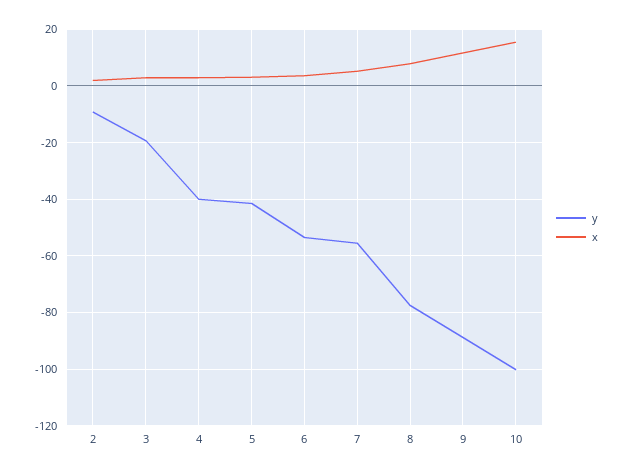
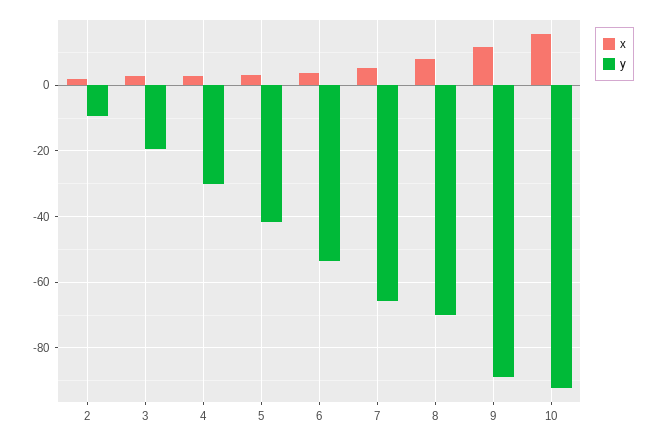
y, 4: -40 -> -30
y, 7: -55 -> -66
y, 8: -77.5 -> -70
y, 10: -100 -> -92

